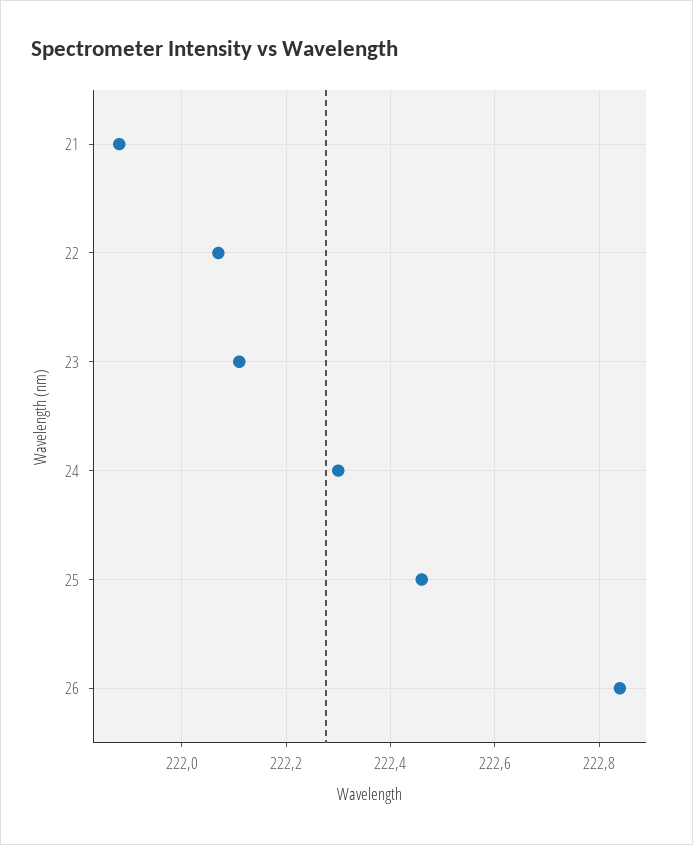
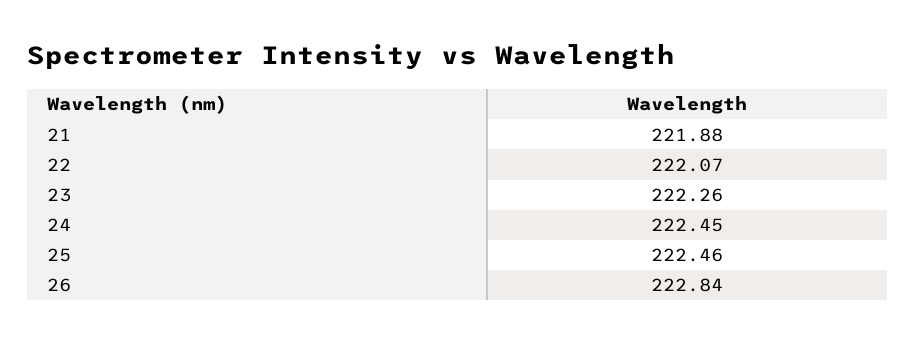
23: 222.1 -> 222.26
24: 222.3 -> 222.45

